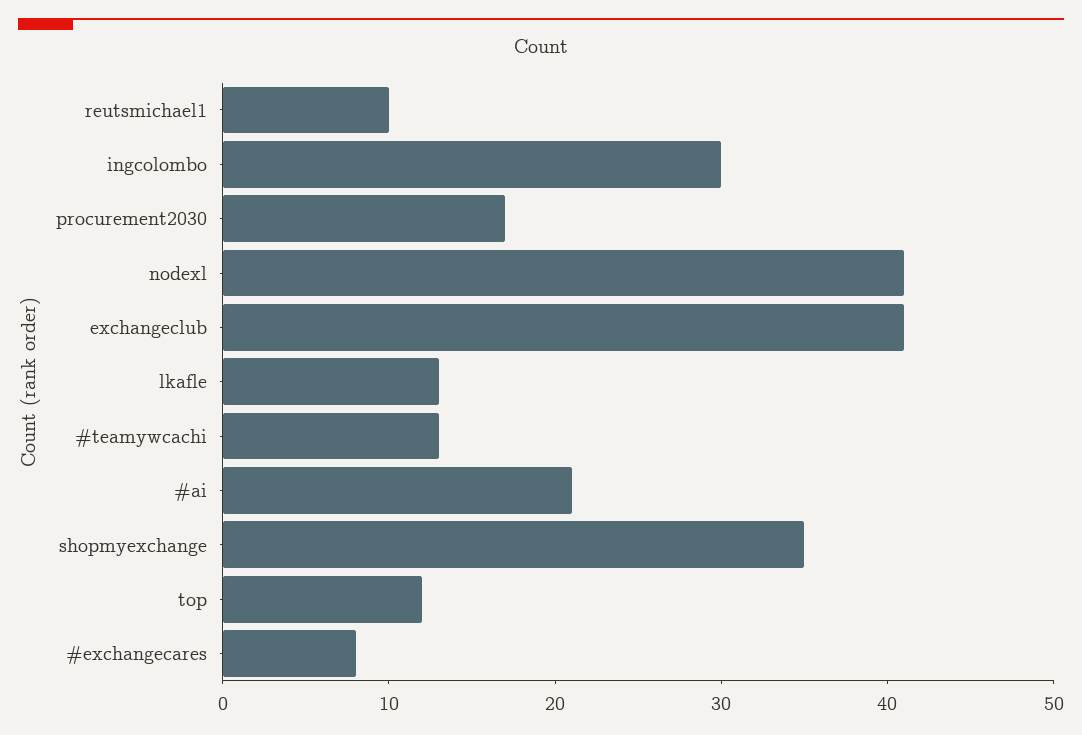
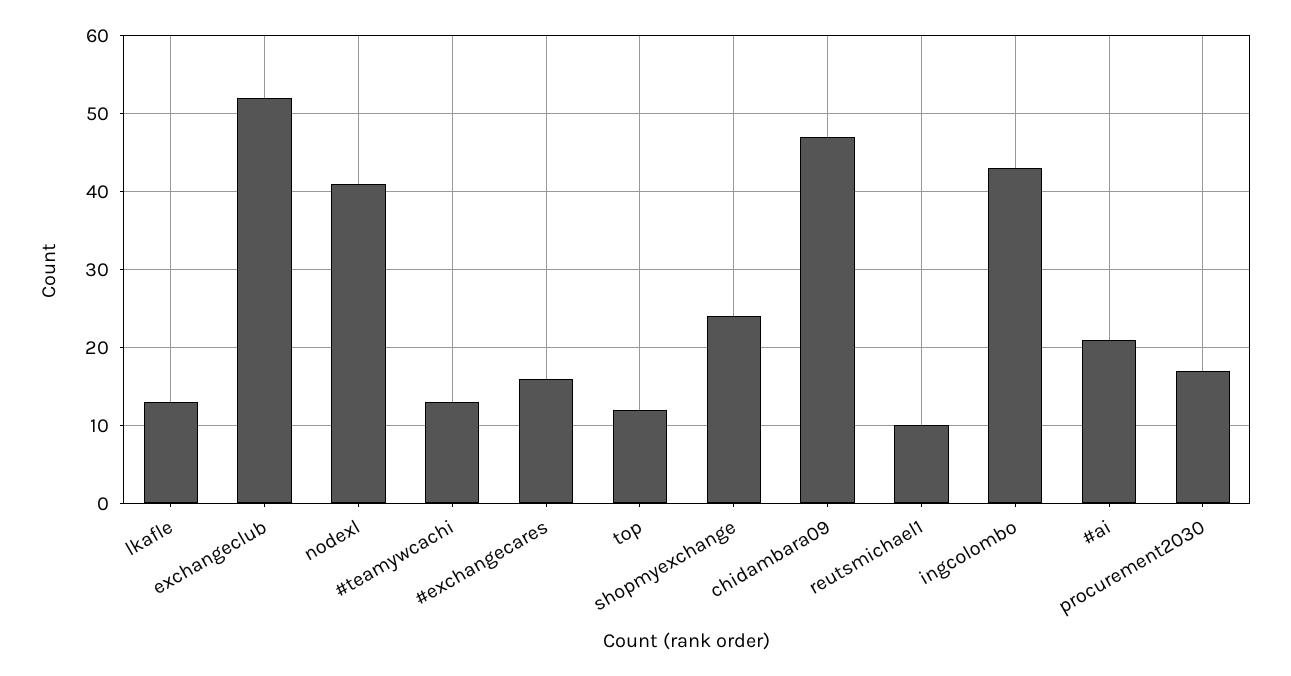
ingcolombo: 30 -> 43
exchangeclub: 41 -> 52
shopmyexchange: 35 -> 24
#exchangecares: 8 -> 16
chidambara09: none -> 47

